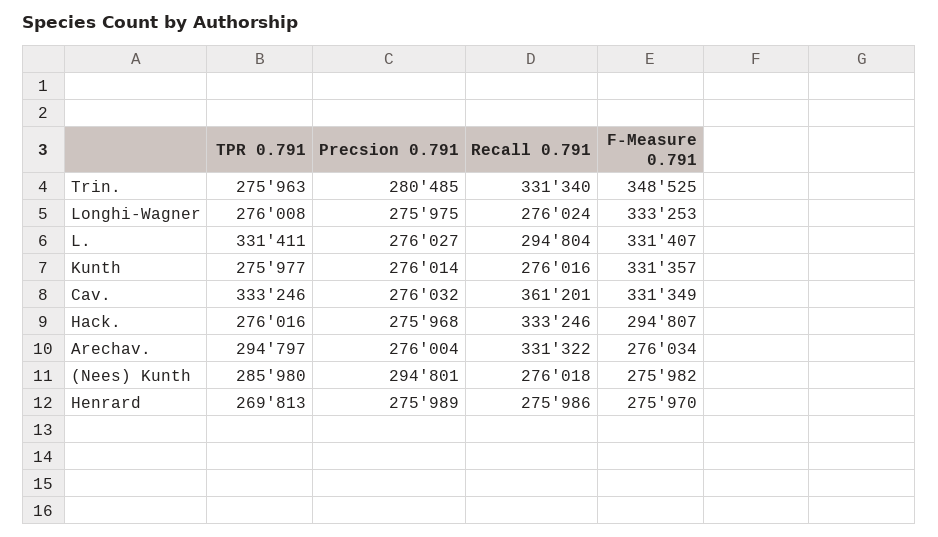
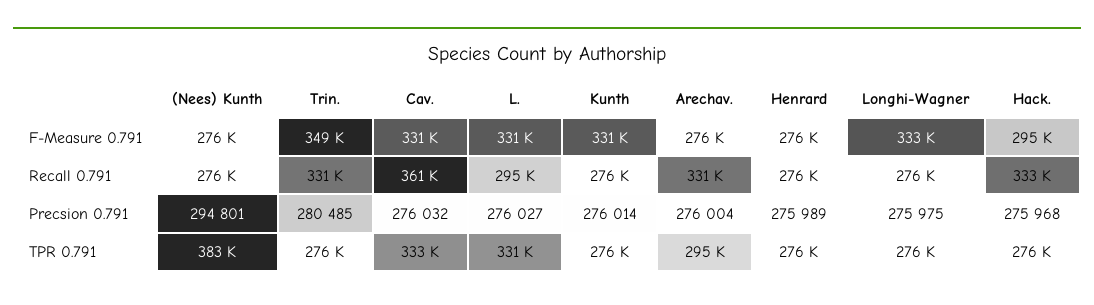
TPR 0.791, (Nees) Kunth: 285980 -> 383000
TPR 0.791, Henrard: 269813 -> 276000

